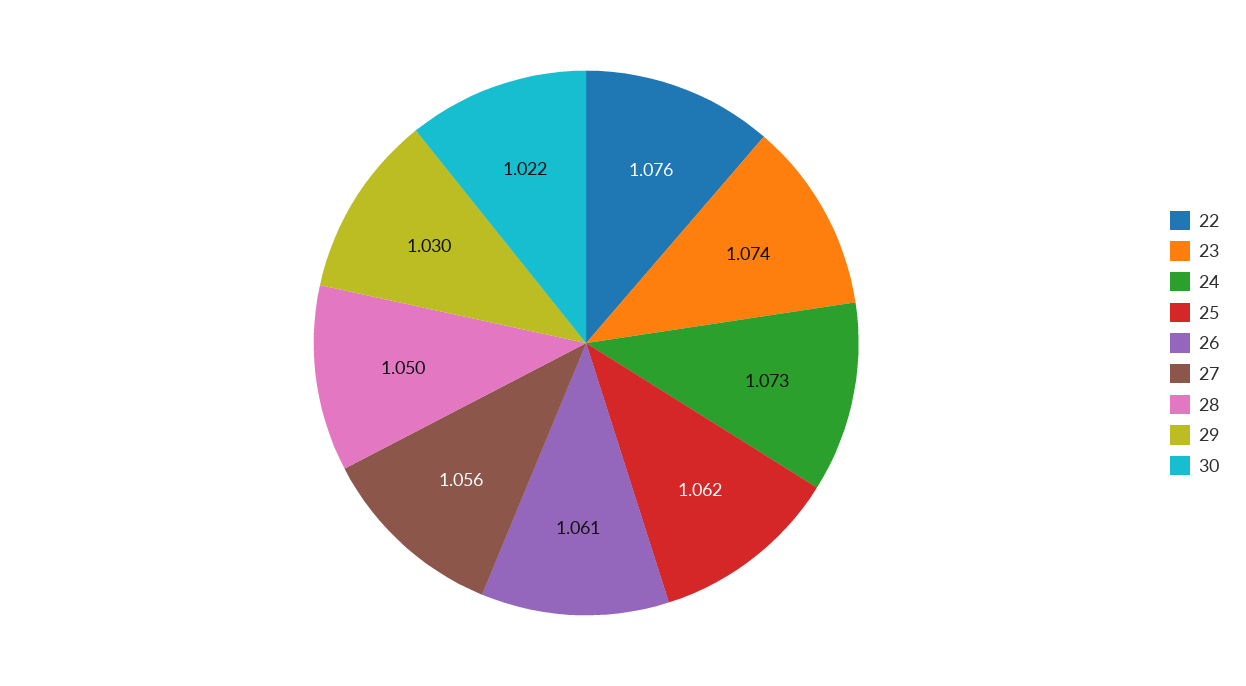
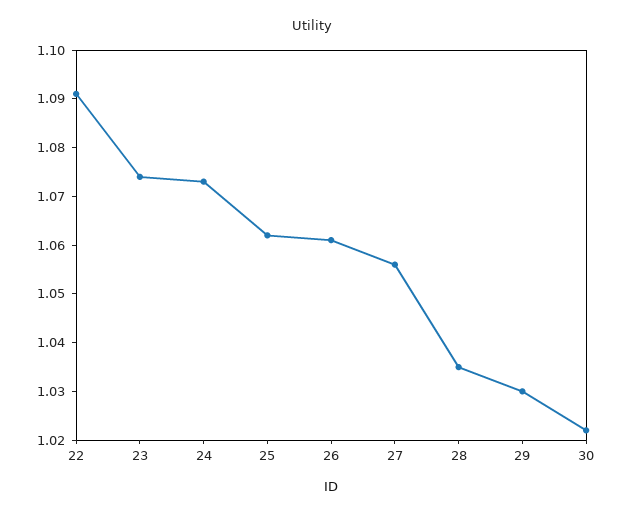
22: 1.076 -> 1.09
28: 1.05 -> 1.035

